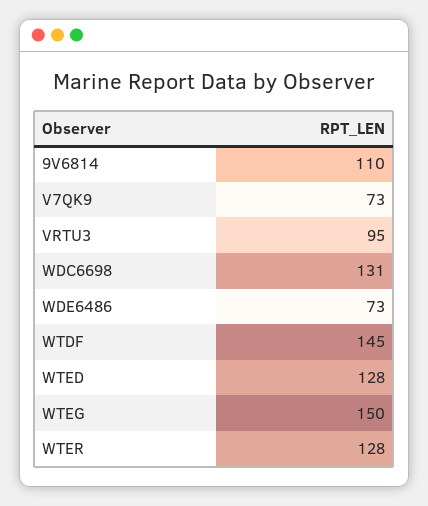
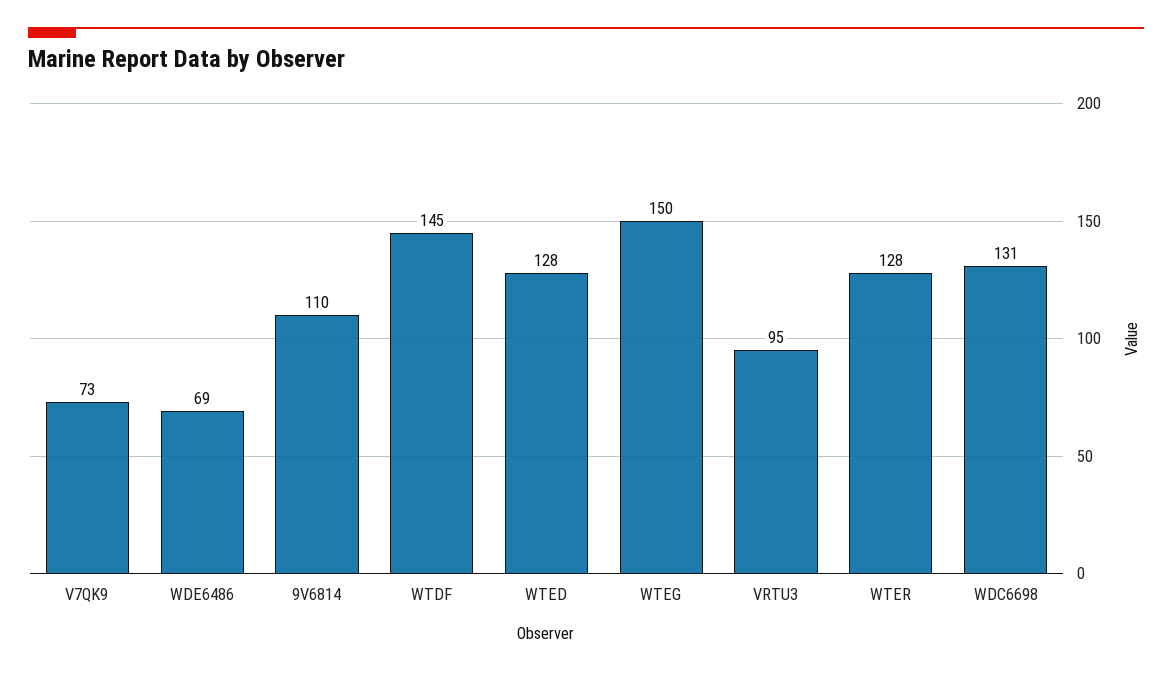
WDE6486: 73 -> 69

